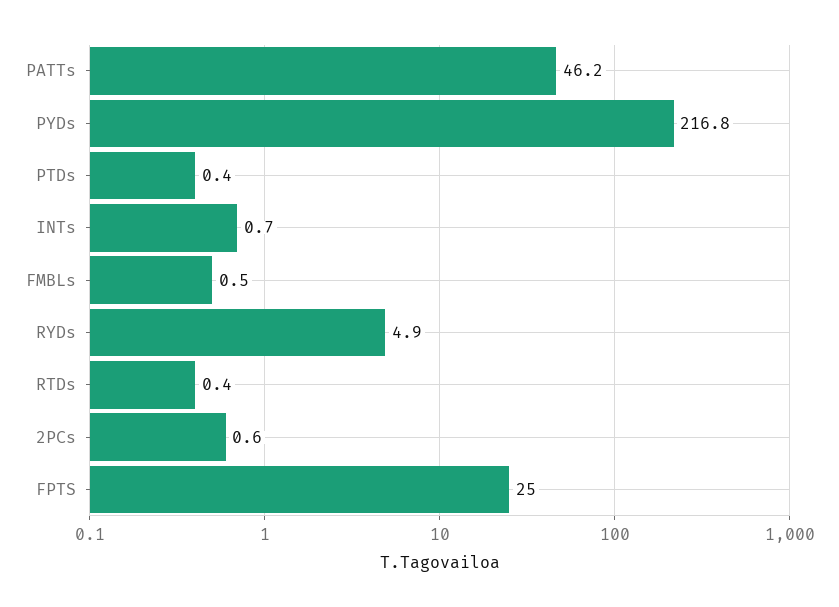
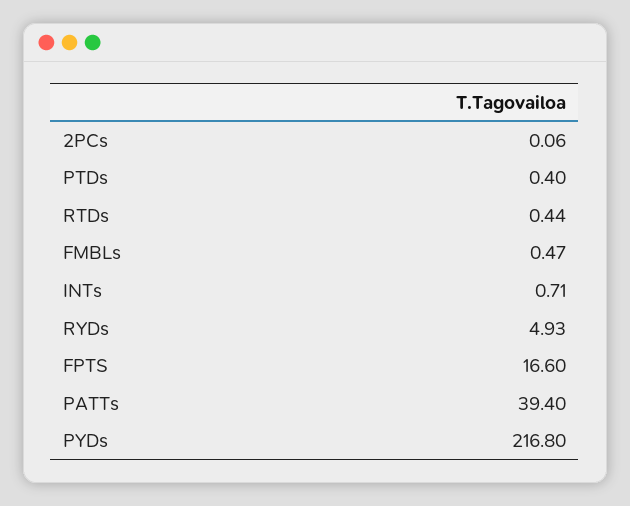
PATTs: 46.2 -> 39.4
2PCs: 0.6 -> 0.06
FPTS: 25 -> 16.6

